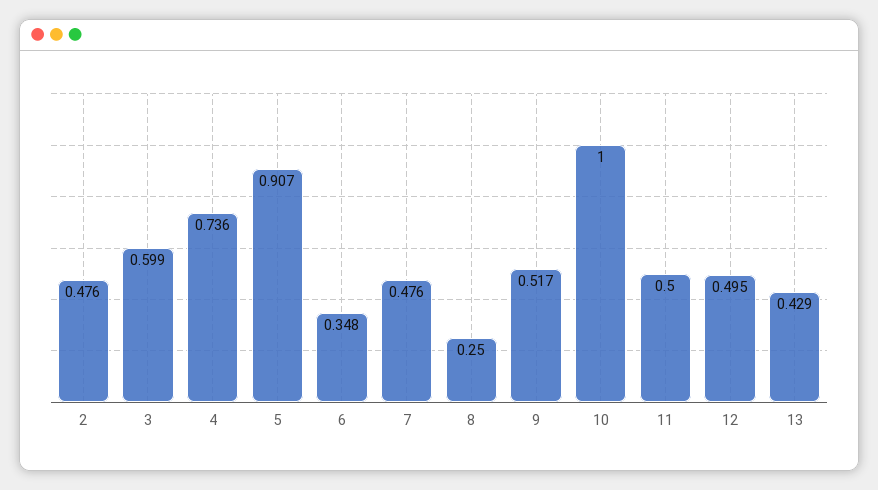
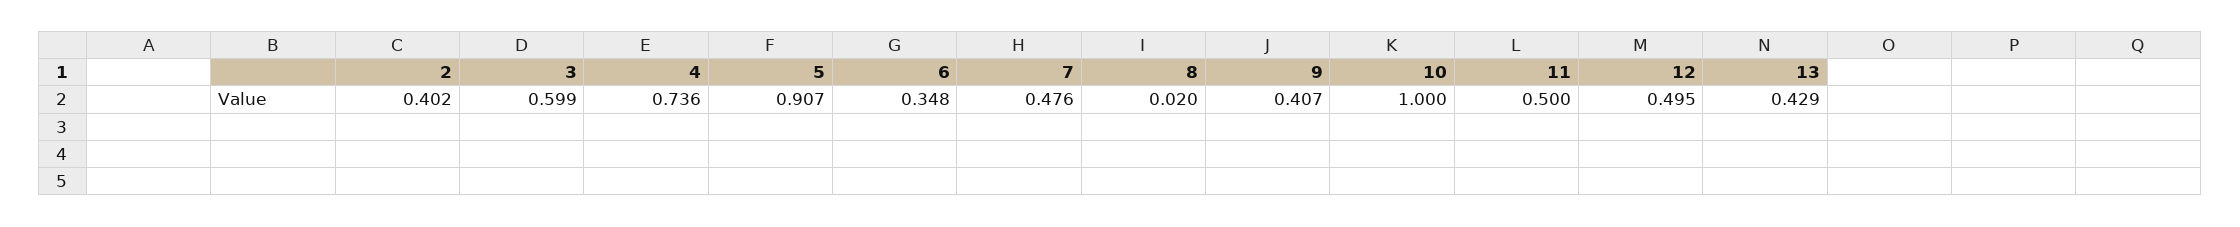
2: 0.476 -> 0.402
8: 0.25 -> 0.02
9: 0.517 -> 0.407

